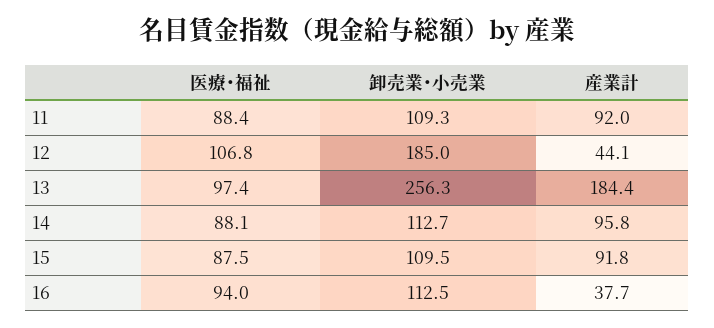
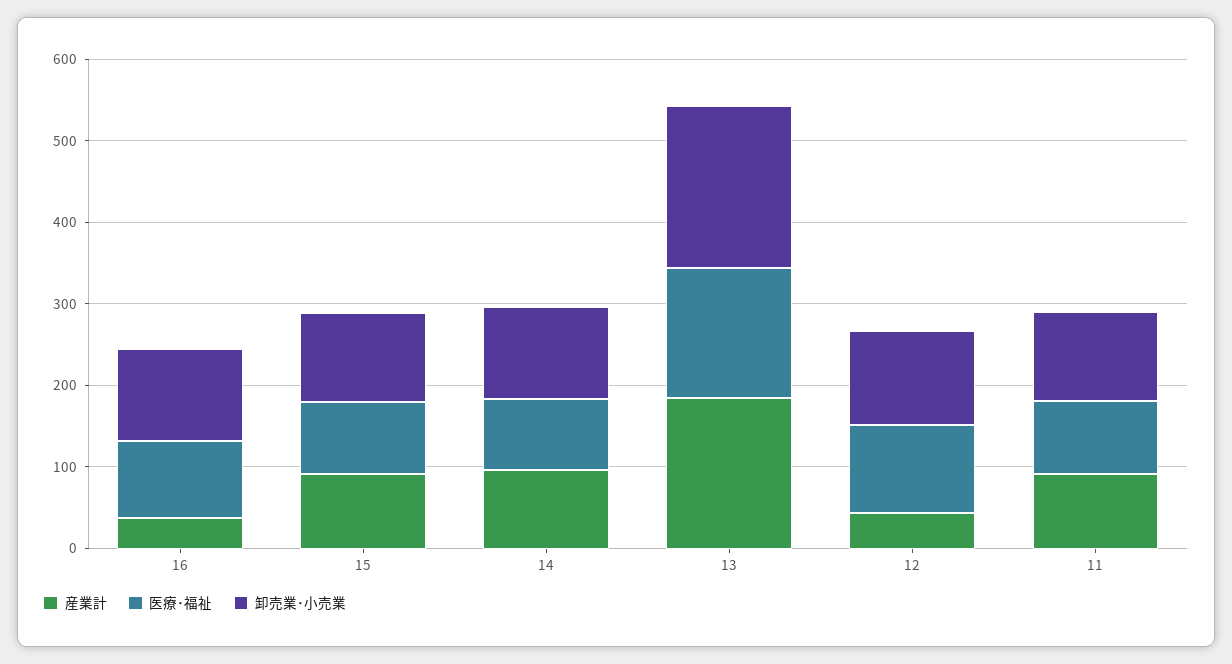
卸売業･小売業, 12: 185 -> 120
医療･福祉, 13: 97.4 -> 160
卸売業･小売業, 13: 256.3 -> 200

